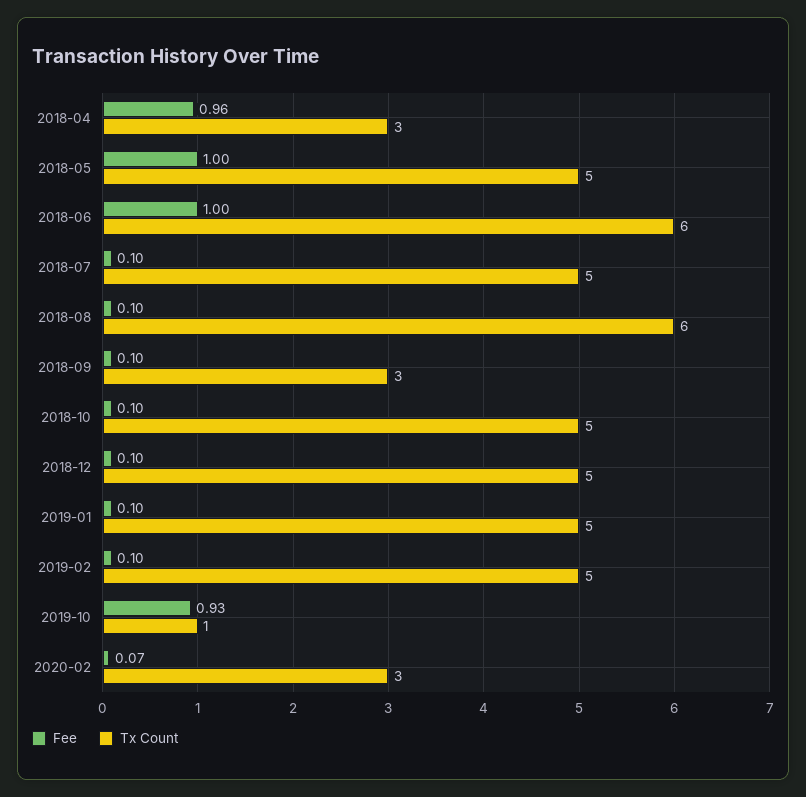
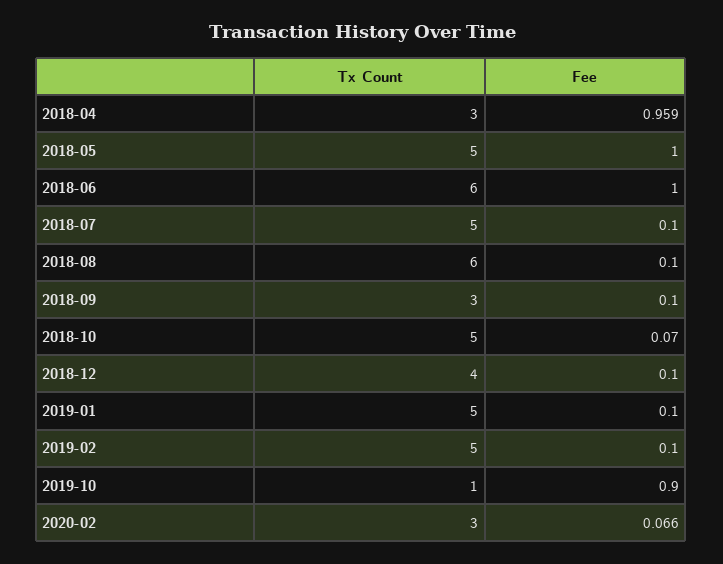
Fee, 2018-10: 0.1 -> 0.07
Tx Count, 2018-12: 5 -> 4
Fee, 2019-10: 0.93 -> 0.9

